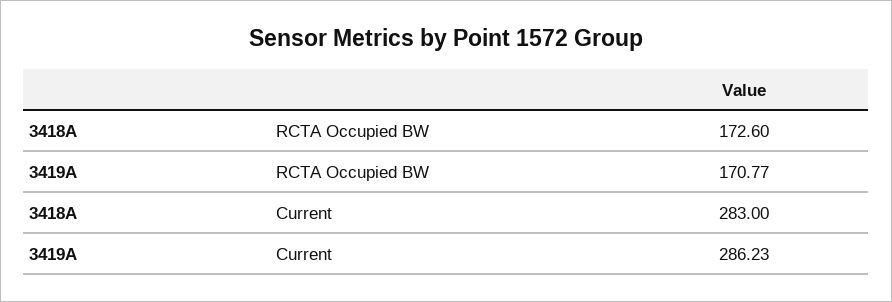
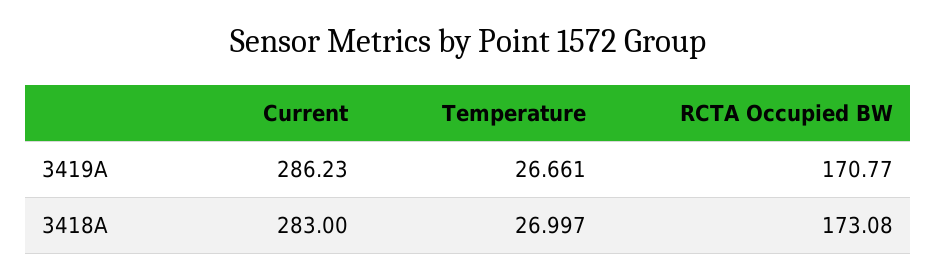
3418A, RCTA Occupied BW: 172.6 -> 173.08
3419A, Temperature: none -> 26.661
3418A, Temperature: none -> 26.997

